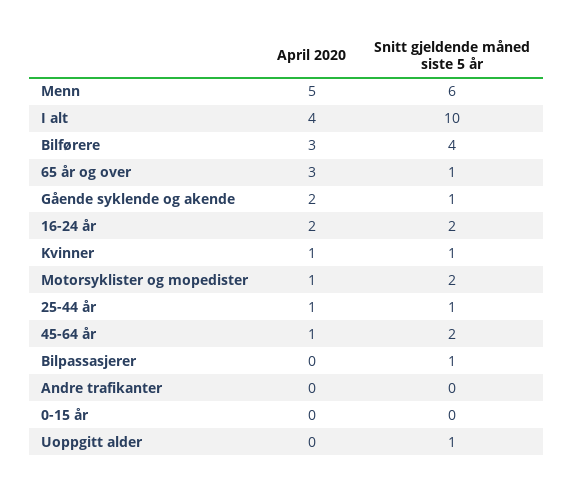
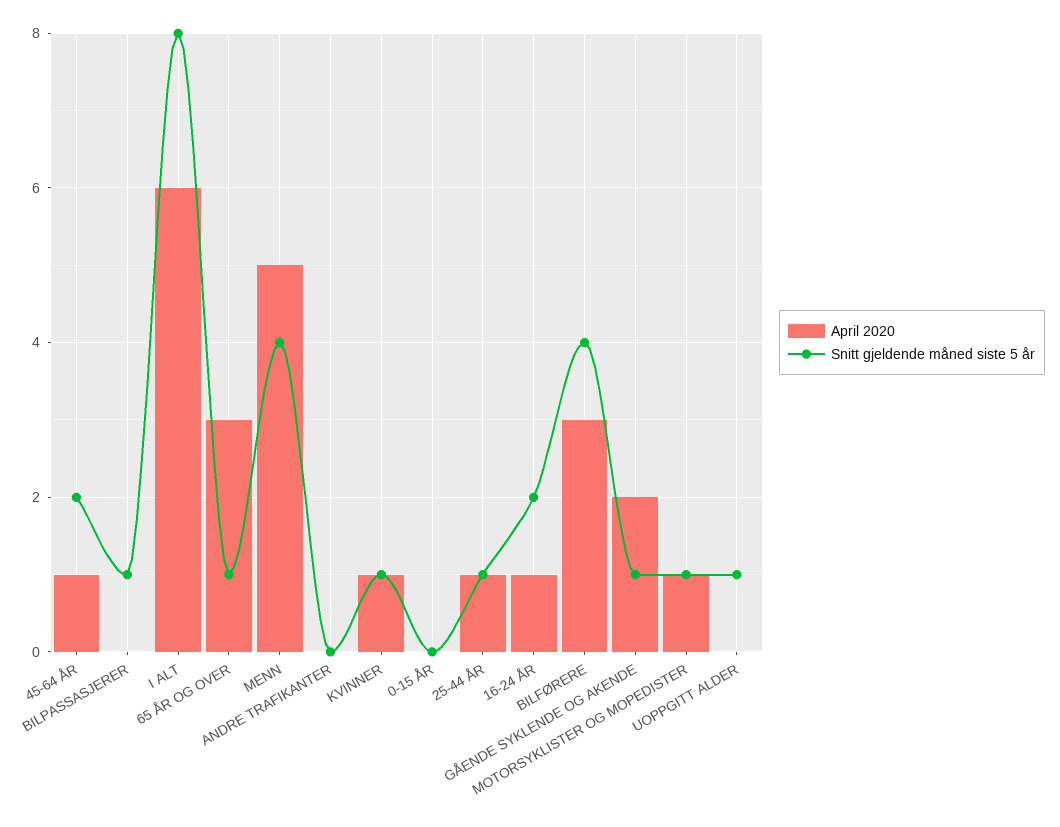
Snitt gjeldende måned siste 5 år, Menn: 6 -> 4
April 2020, I alt: 4 -> 6
Snitt gjeldende måned siste 5 år, I alt: 10 -> 8
April 2020, 16-24 år: 2 -> 1
Snitt gjeldende måned siste 5 år, Motorsyklister og mopedister: 2 -> 1

